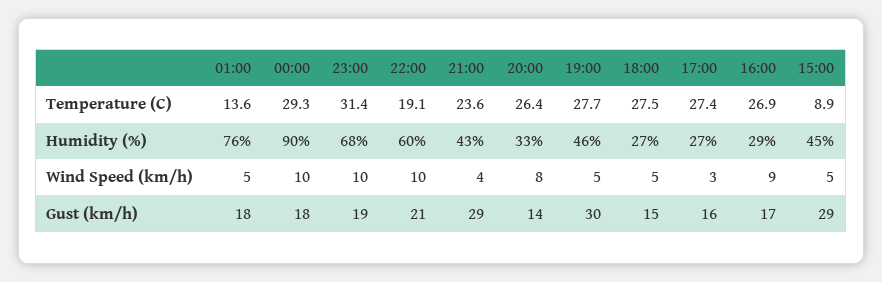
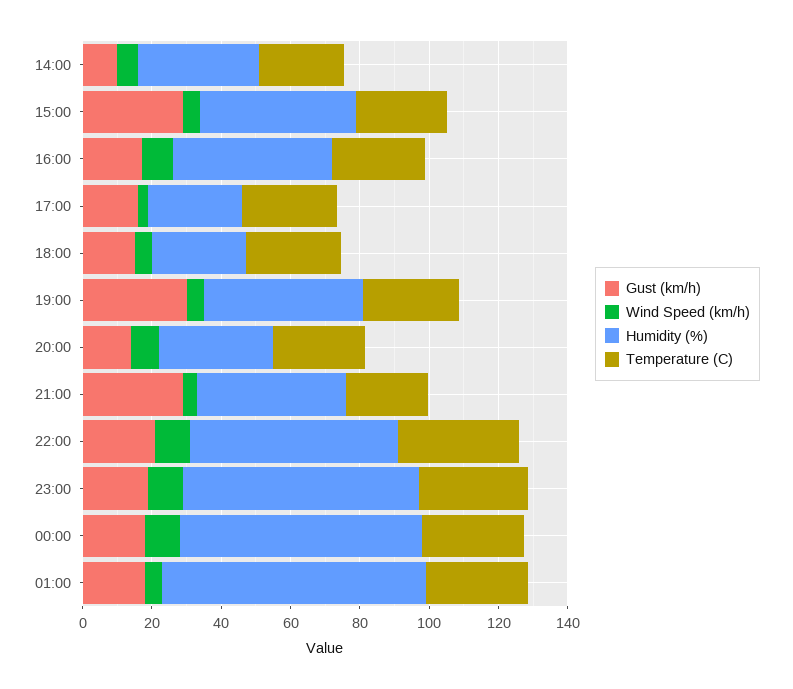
Temperature (C), 01:00: 13.6 -> 30
Temperature (C), 22:00: 19.1 -> 35
Temperature (C), 15:00: 8.9 -> 25
Humidity (%), 00:00: 90 -> 70
Humidity (%), 16:00: 29 -> 45
Gust (km/h), 14:00: none -> 10
Wind Speed (km/h), 14:00: none -> 5
Humidity (%), 14:00: none -> 35
Temperature (C), 14:00: none -> 25

